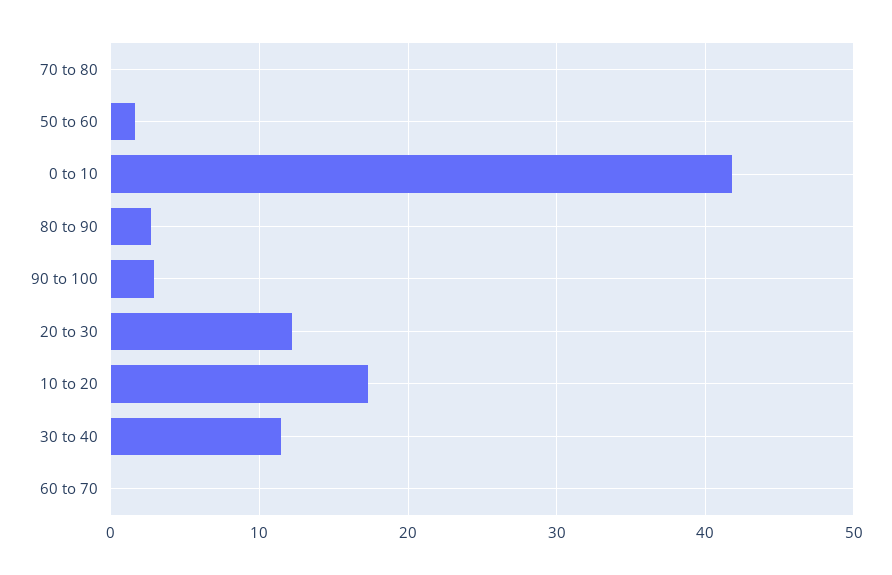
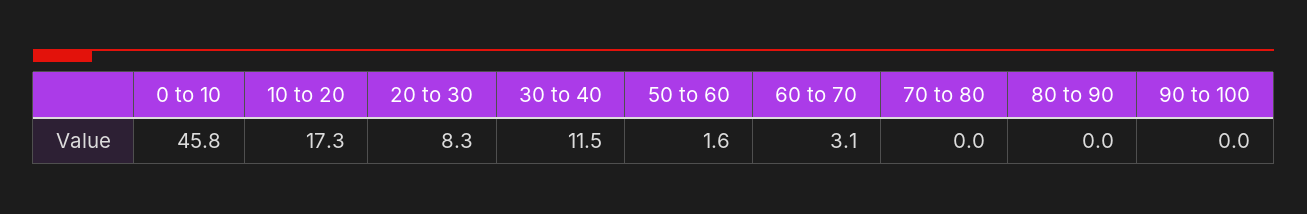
0 to 10: 42 -> 45.8
80 to 90: 3 -> 0
90 to 100: 3 -> 0
20 to 30: 12 -> 8.3
60 to 70: 0 -> 3.1

